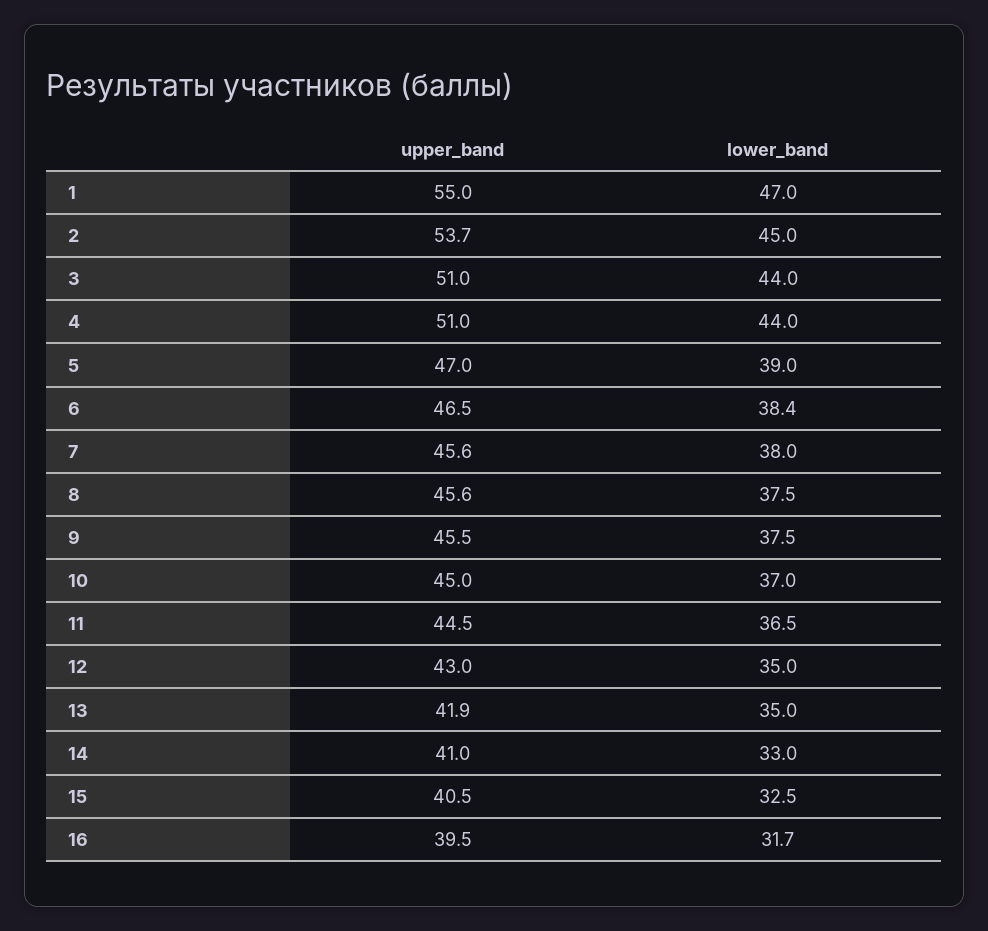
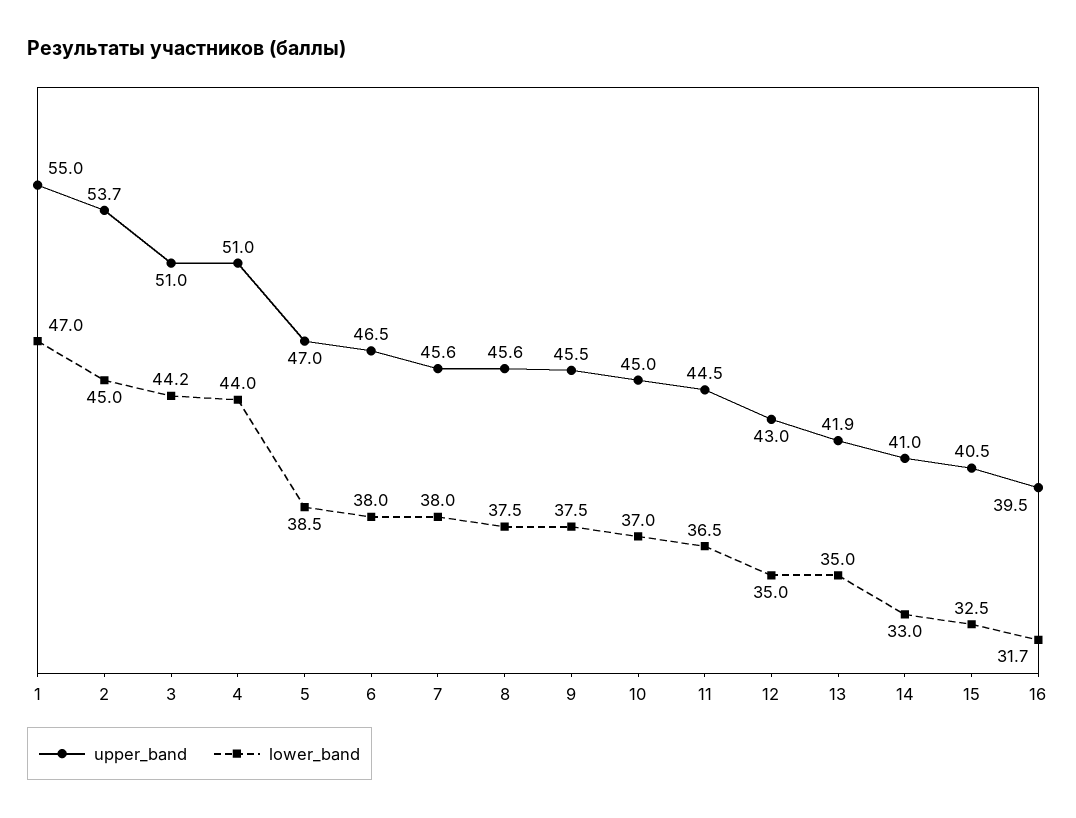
lower_band, 3: 44 -> 44.2
lower_band, 5: 39 -> 38.5
lower_band, 6: 38.4 -> 38

